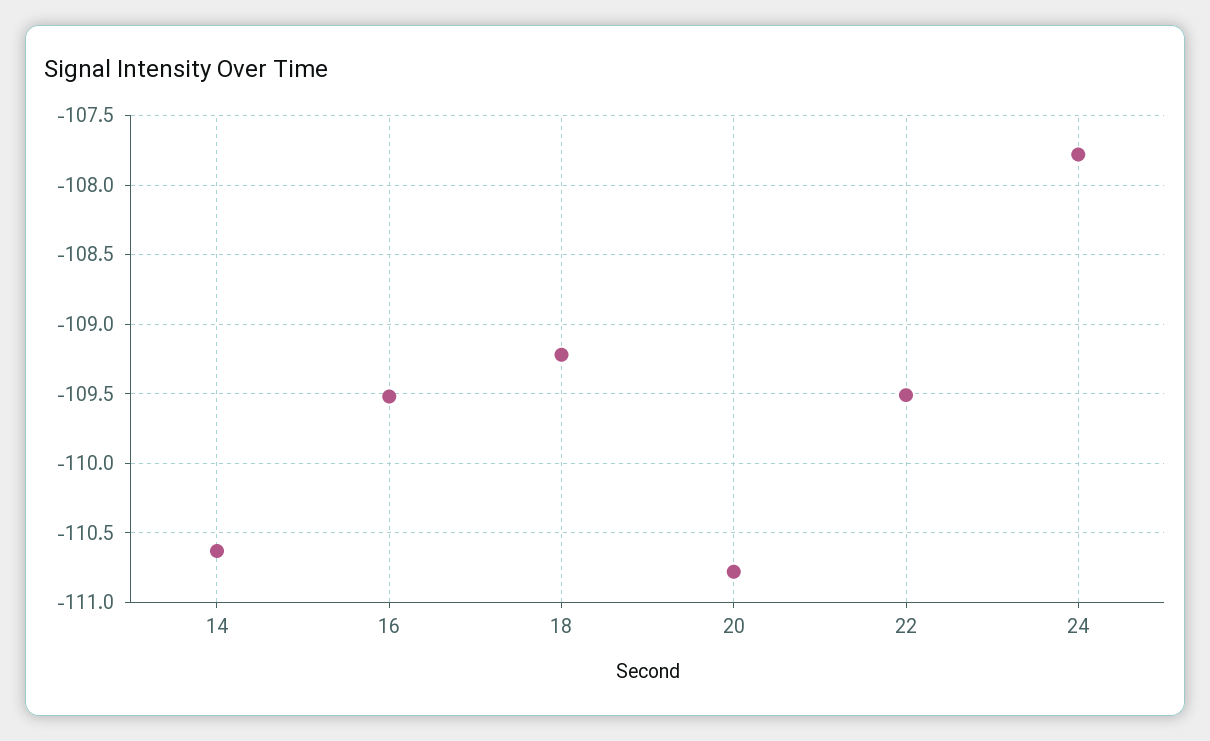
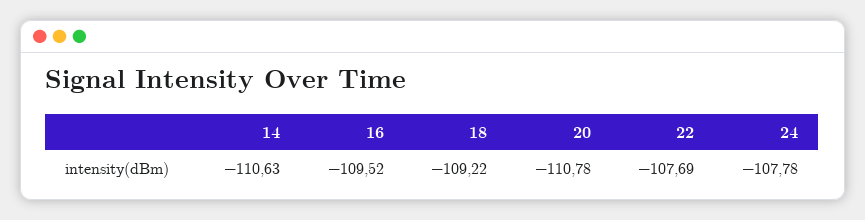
22: -109.5 -> -107.69

